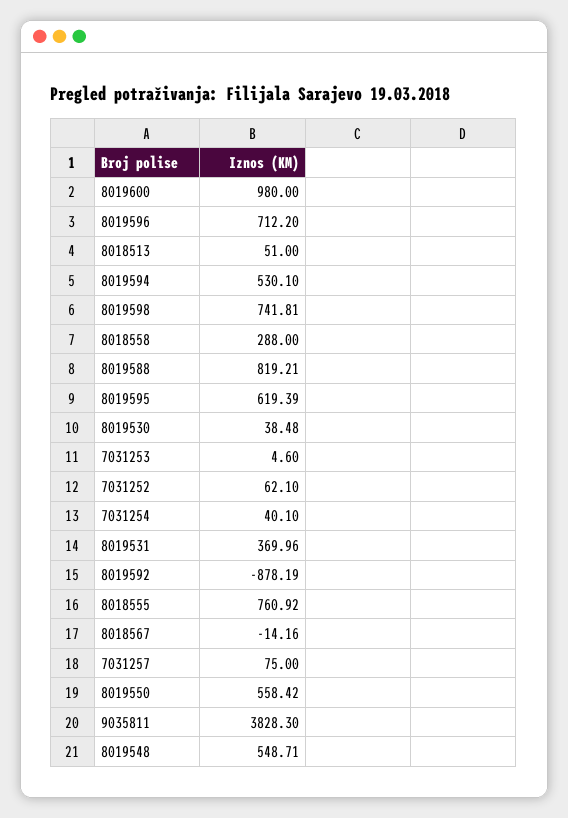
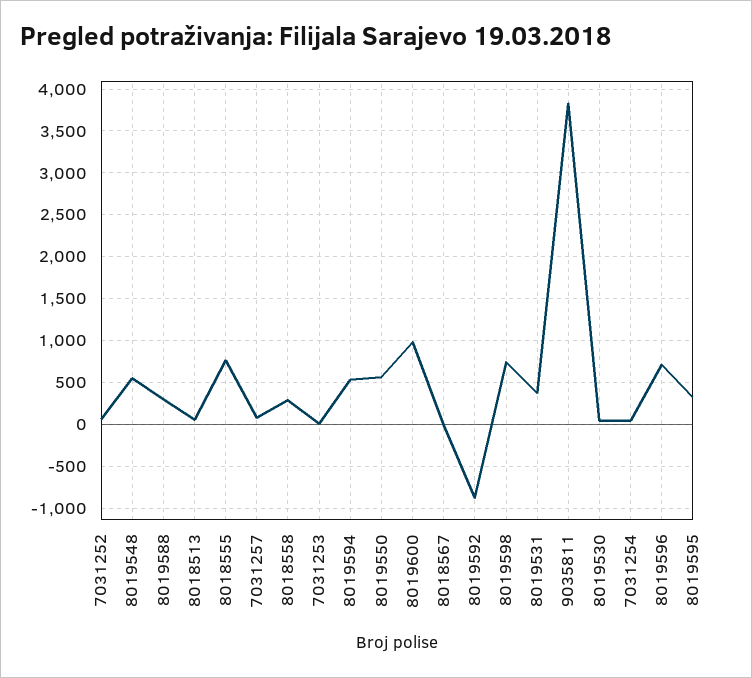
8019588: 819.21 -> 300
8019595: 619.39 -> 300

